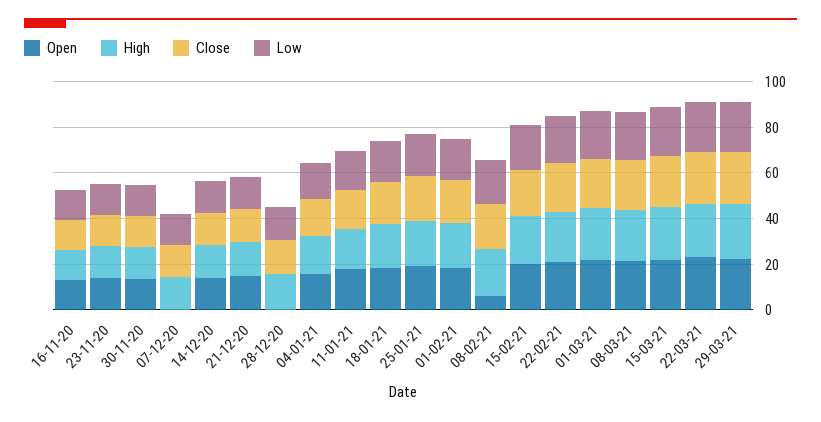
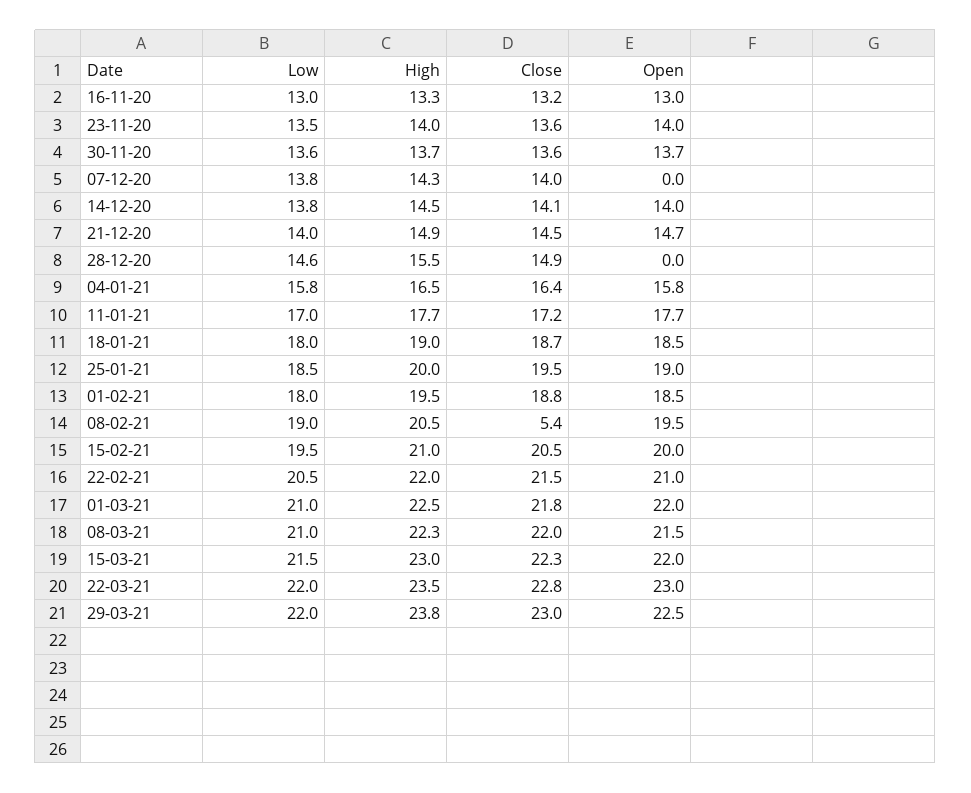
Open, 08-02-21: 5 -> 19.5
Close, 08-02-21: 20 -> 5.4

